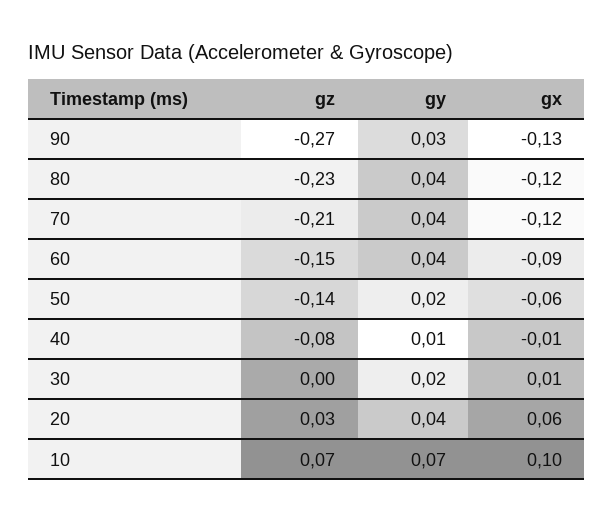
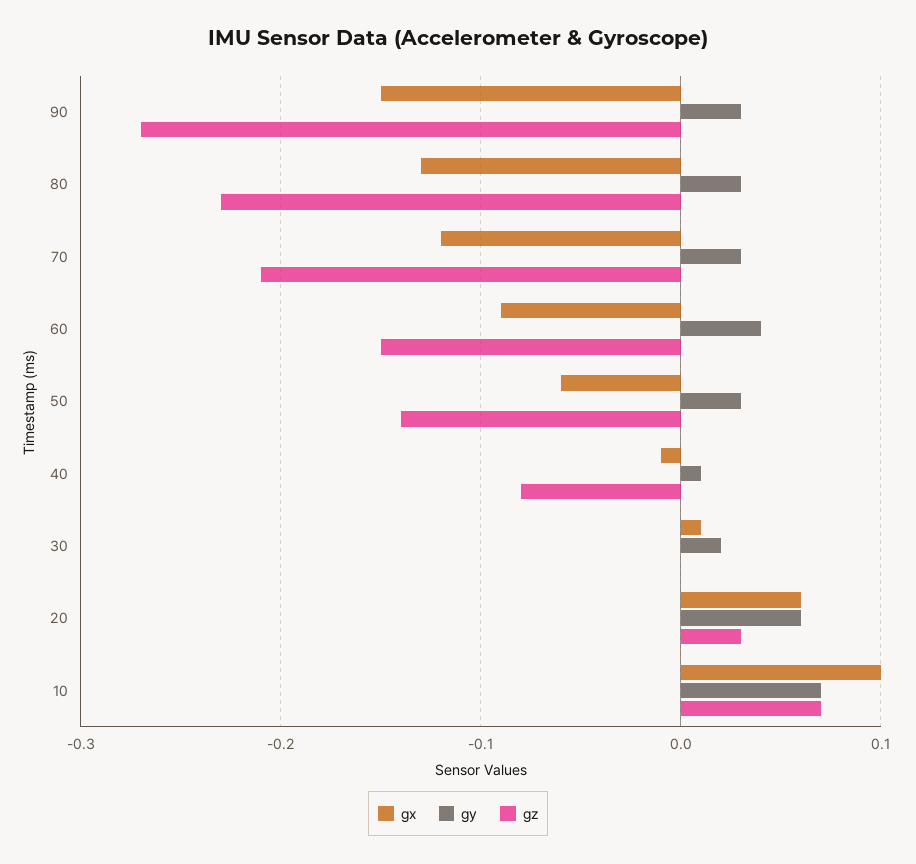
gx, 90: -0.13 -> -0.15
gy, 80: 0.04 -> 0.03
gx, 80: -0.12 -> -0.13
gy, 70: 0.04 -> 0.03
gy, 50: 0.02 -> 0.03
gy, 20: 0.04 -> 0.06

